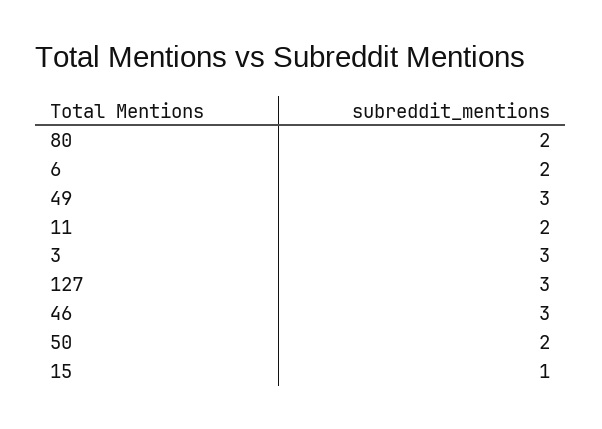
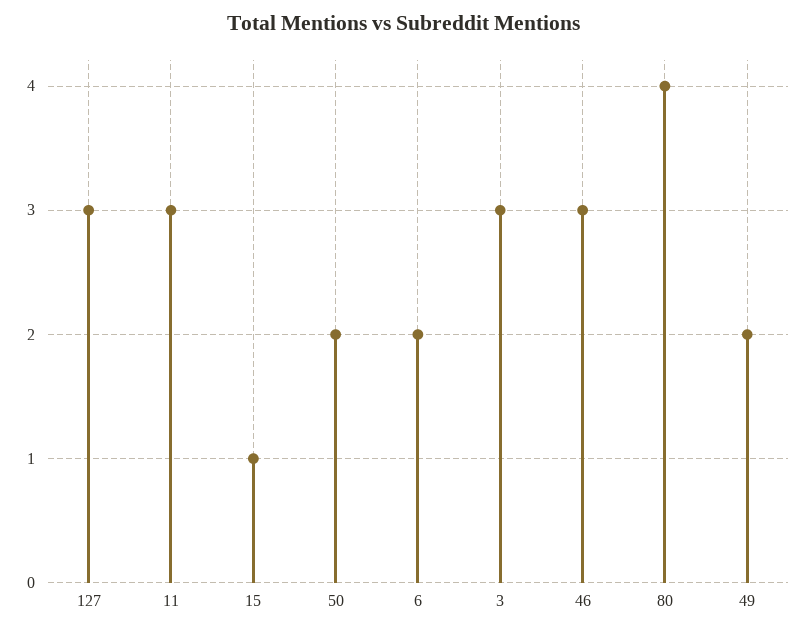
80: 2 -> 4
49: 3 -> 2
11: 2 -> 3

